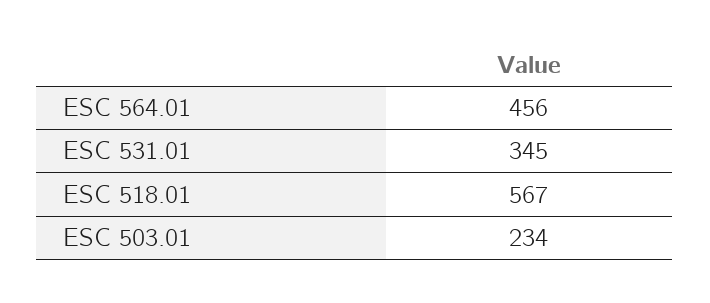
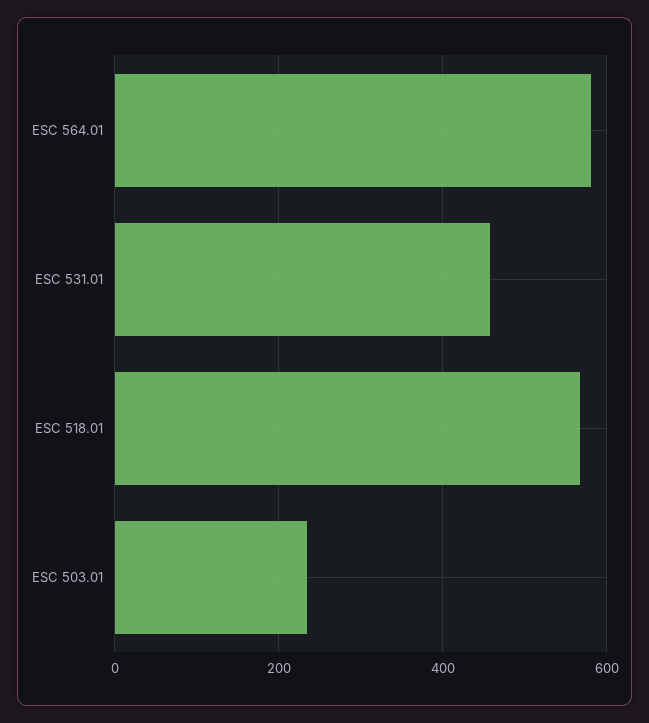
ESC 564.01: 456 -> 580
ESC 531.01: 345 -> 460

